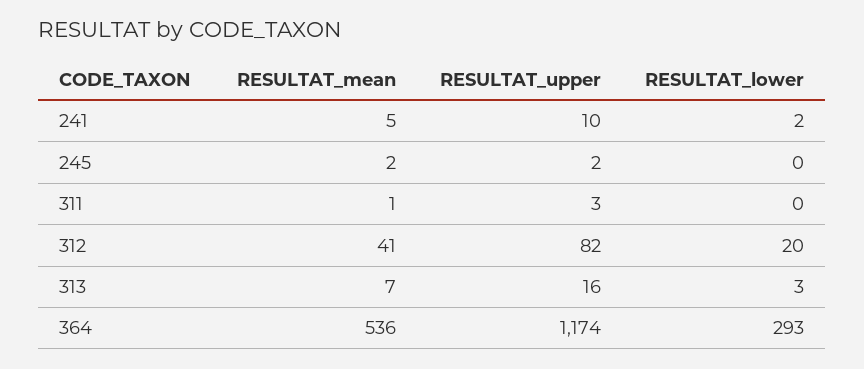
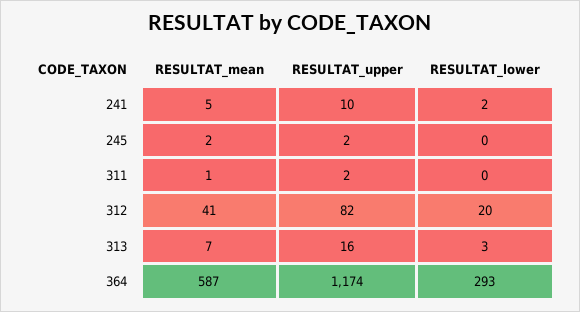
RESULTAT_upper, 311: 3 -> 2
RESULTAT_mean, 364: 536 -> 587

